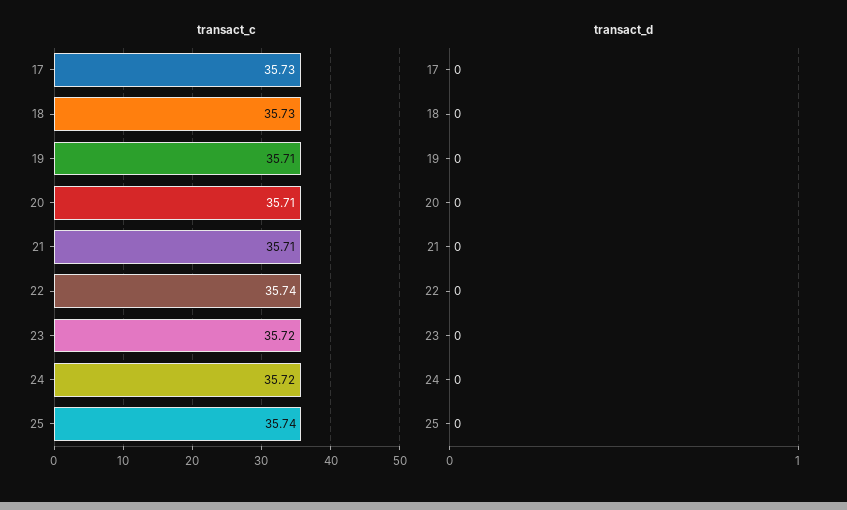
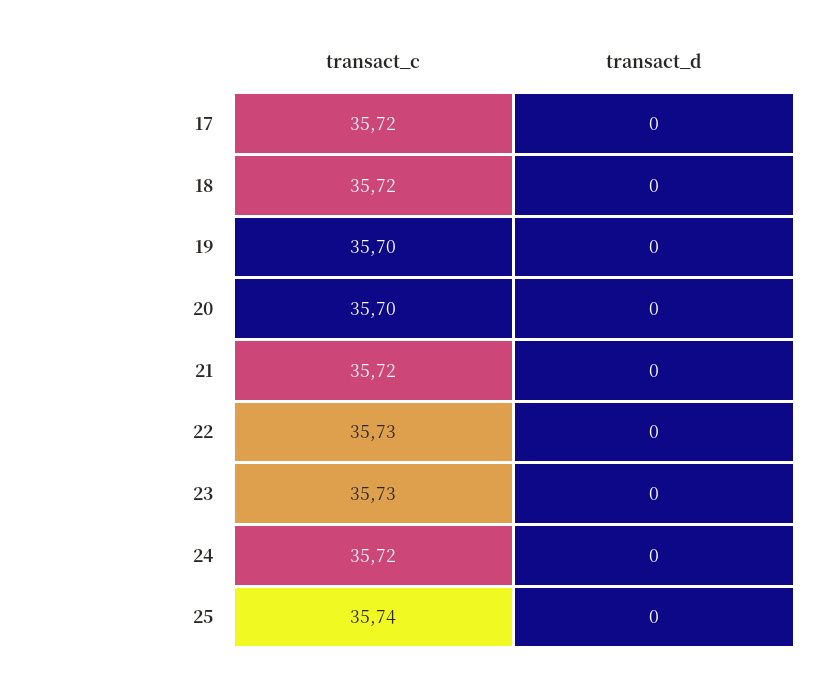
transact_c, 17: 35.73 -> 35.72
transact_c, 18: 35.73 -> 35.72
transact_c, 19: 35.71 -> 35.7
transact_c, 20: 35.71 -> 35.7
transact_c, 21: 35.71 -> 35.72
transact_c, 22: 35.74 -> 35.73
transact_c, 23: 35.72 -> 35.73

